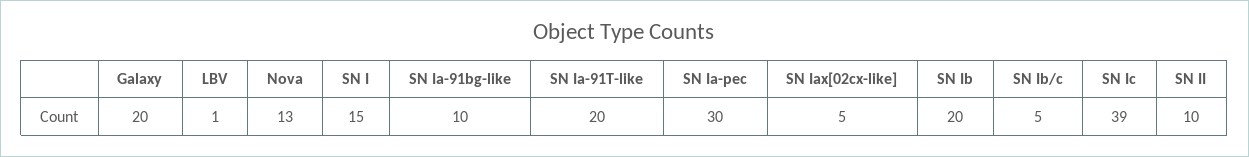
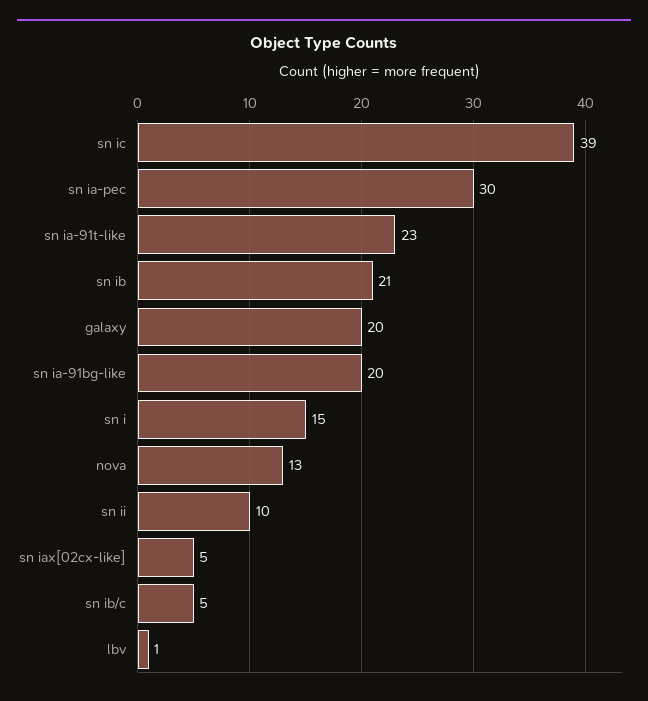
SN Ia-91bg-like: 10 -> 20
SN Ia-91T-like: 20 -> 23
SN Ib: 20 -> 21

